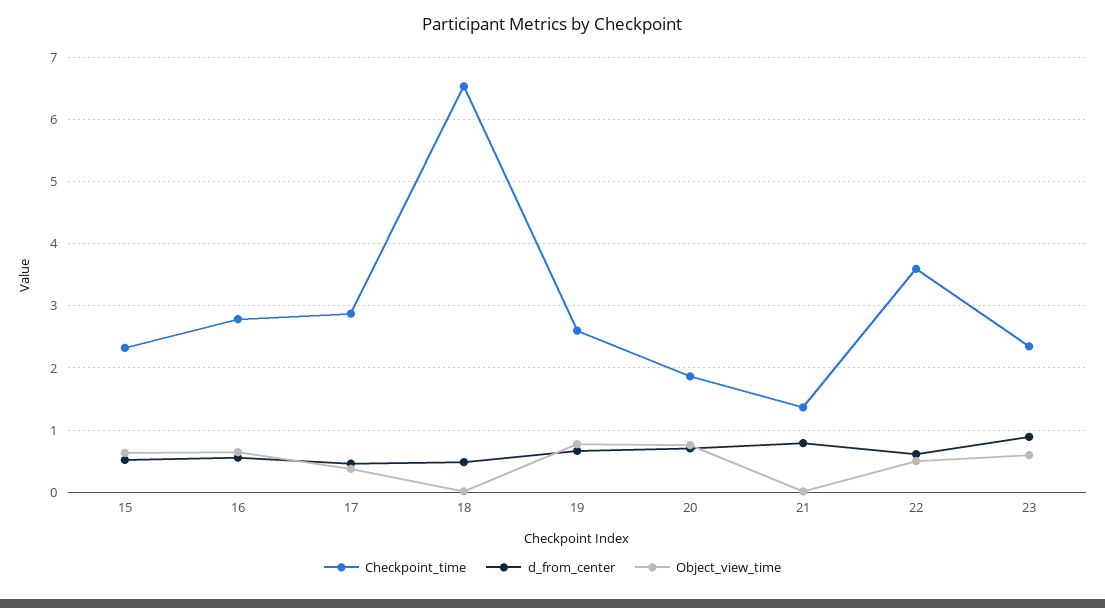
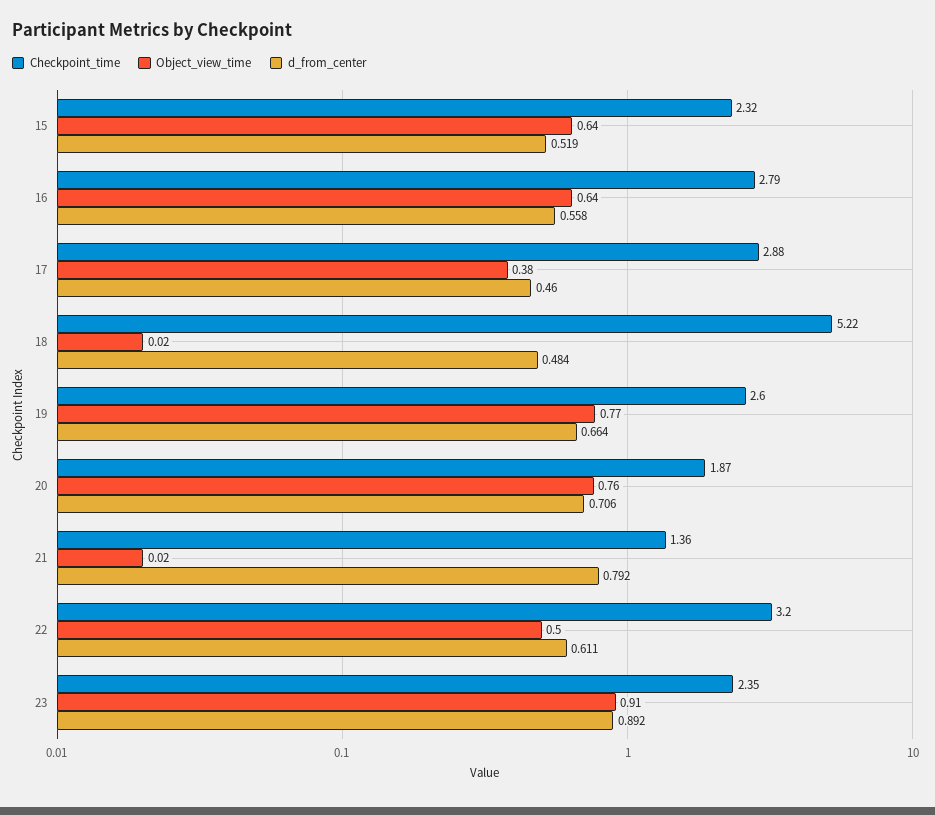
Checkpoint_time, 18: 6.5 -> 5.22
Checkpoint_time, 22: 3.6 -> 3.2
Object_view_time, 23: 0.6 -> 0.91

